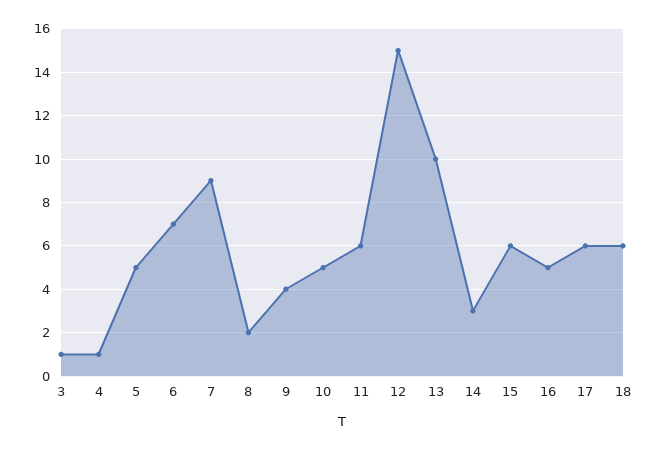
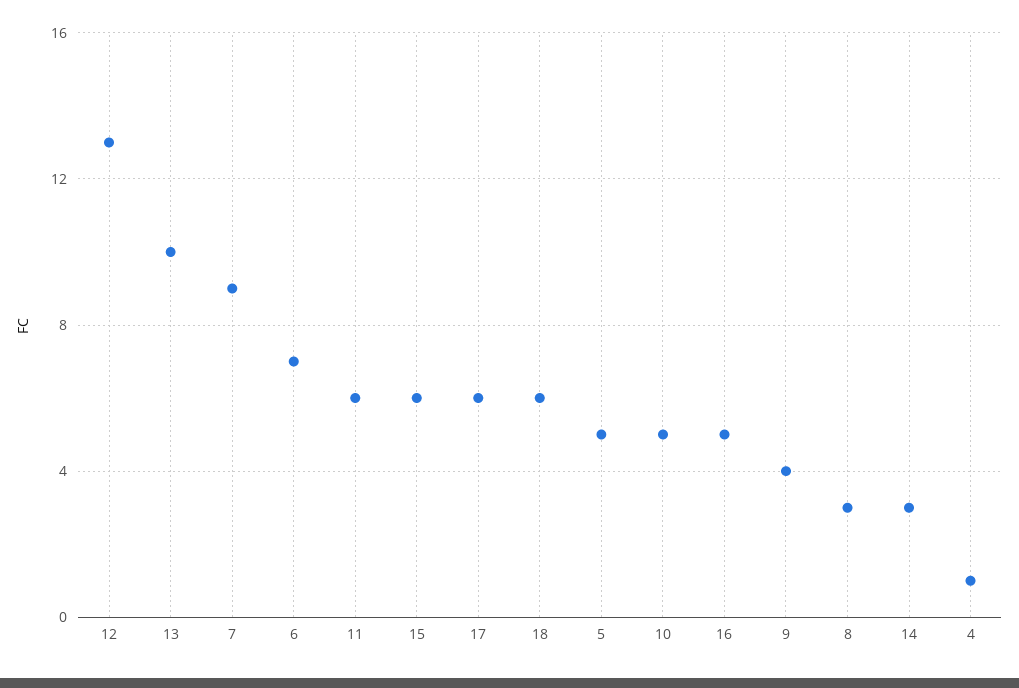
3: 1 -> none
8: 2 -> 3
12: 15 -> 13

